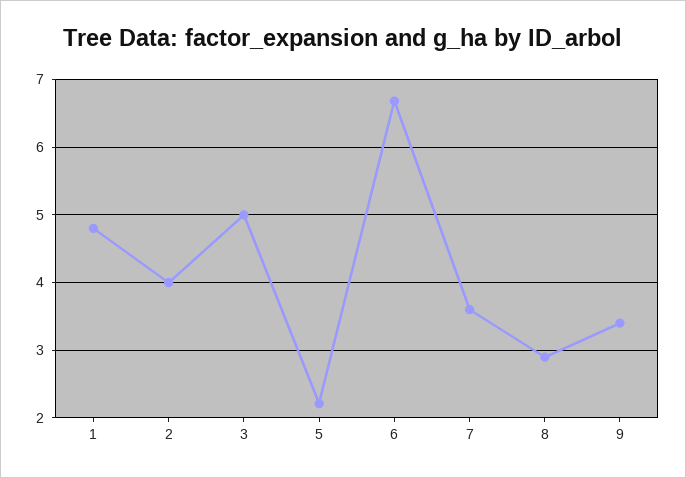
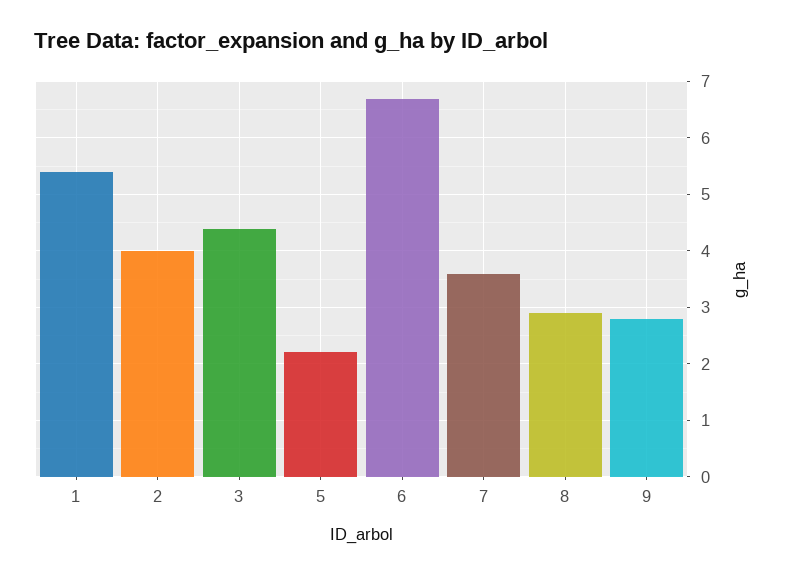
1: 4.8 -> 5.4
3: 5 -> 4.4
9: 3.4 -> 2.8

